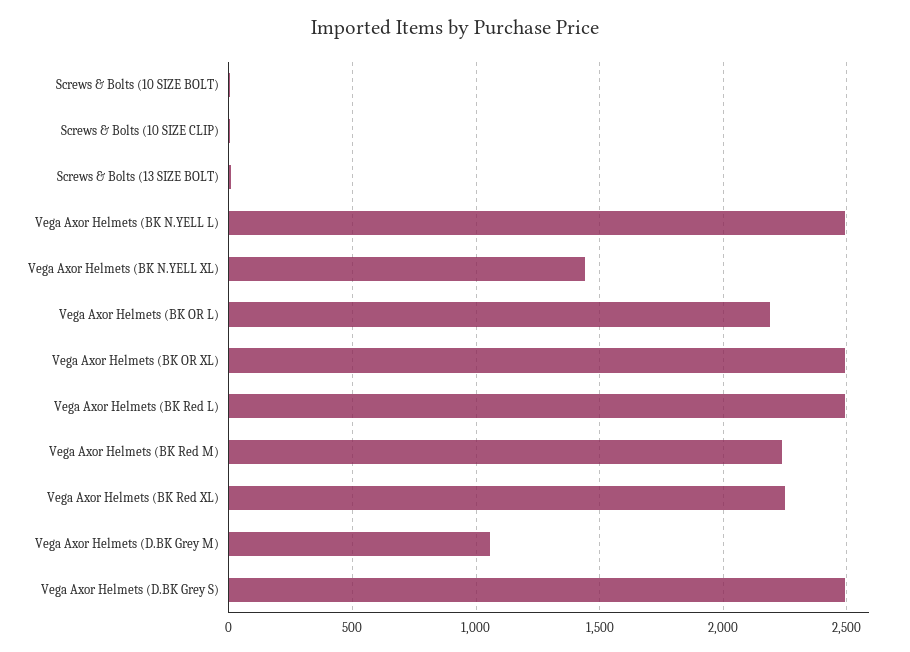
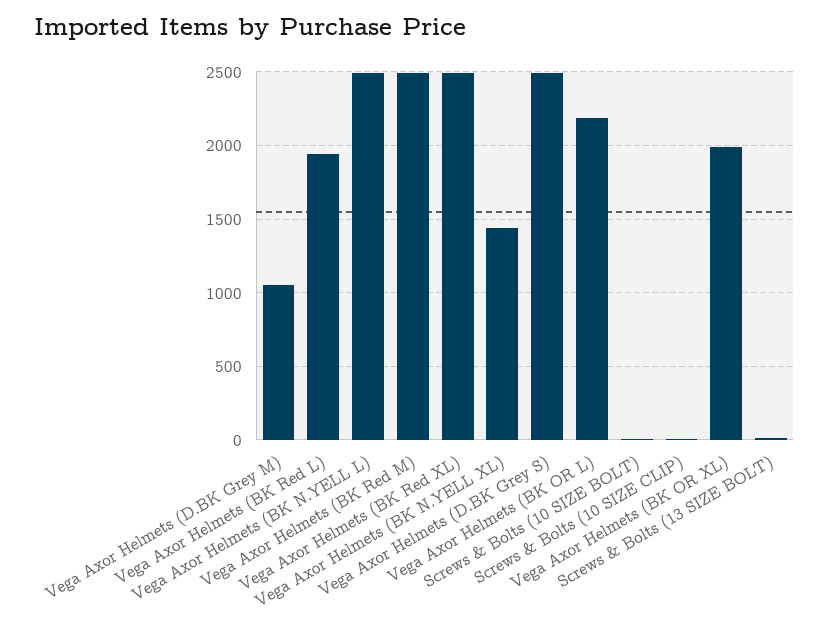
Vega Axor Helmets (BK OR XL): 2500 -> 2000
Vega Axor Helmets (BK Red L): 2500 -> 1950
Vega Axor Helmets (BK Red M): 2250 -> 2500
Vega Axor Helmets (BK Red XL): 2250 -> 2500

